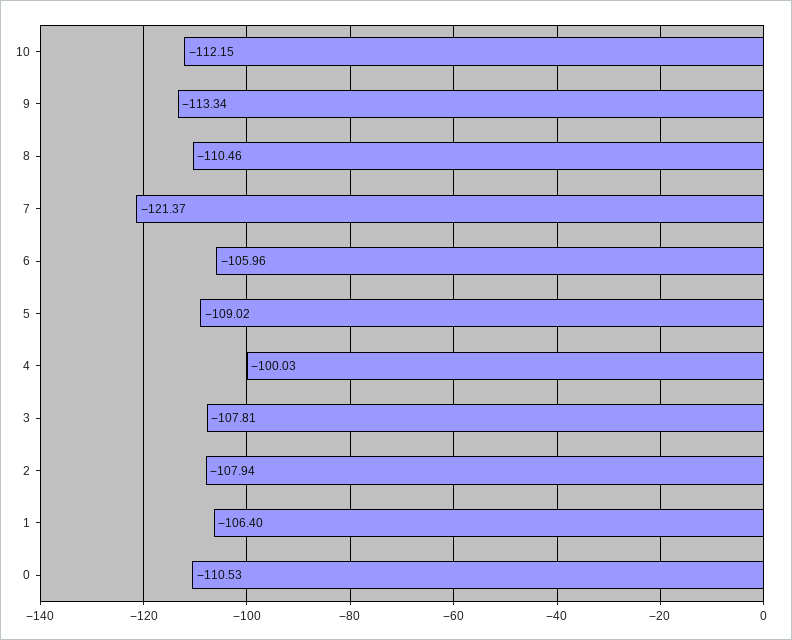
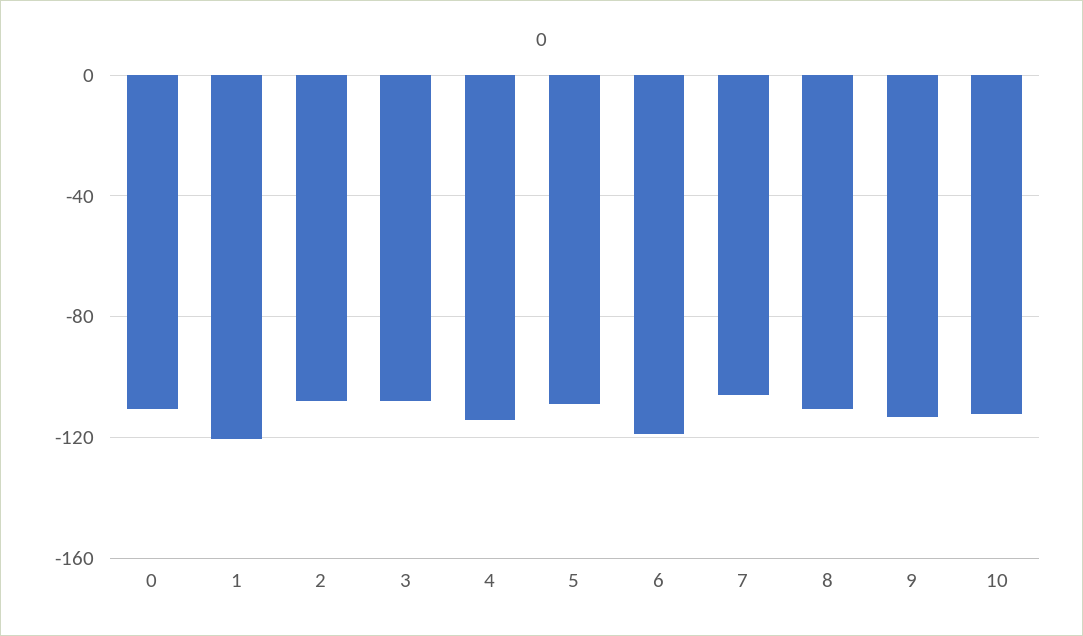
7: -121.37 -> -105
6: -105.96 -> -120
4: -100.03 -> -115
1: -106.4 -> -120

